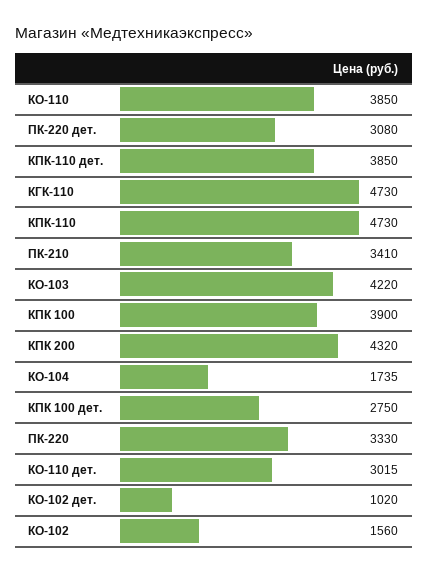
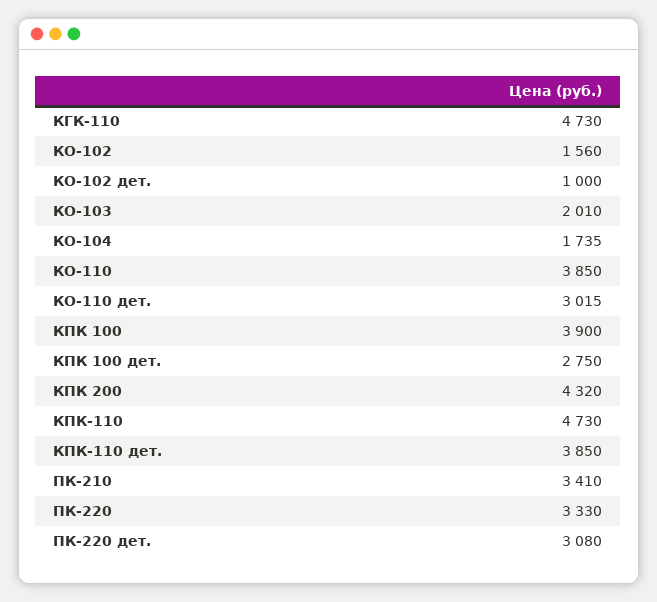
КО-103: 4220 -> 2010
КО-102 дет.: 1020 -> 1000

